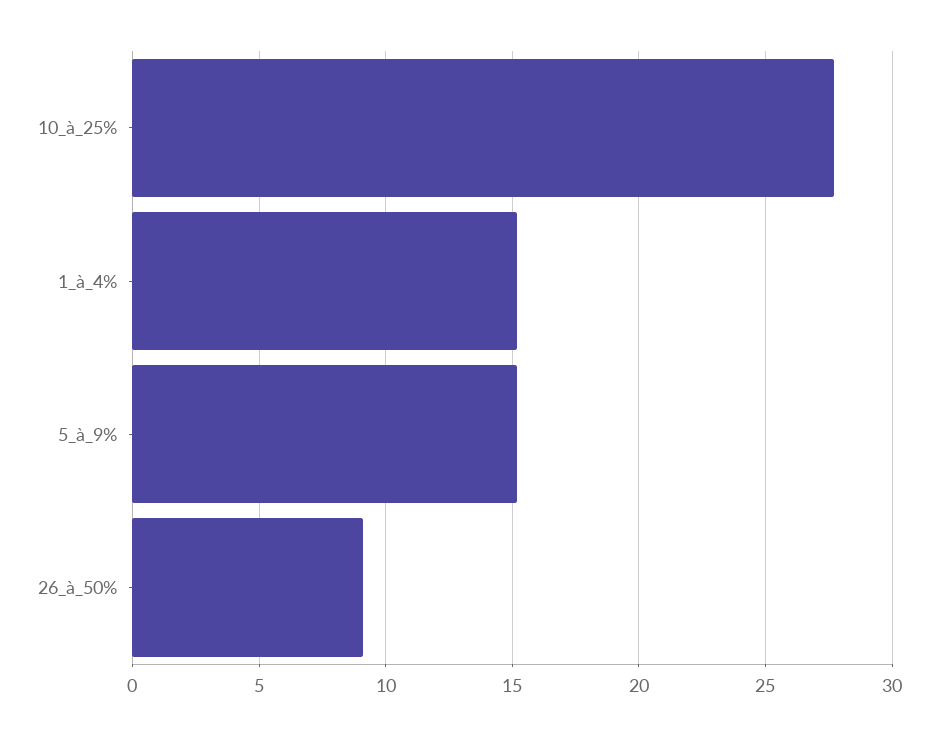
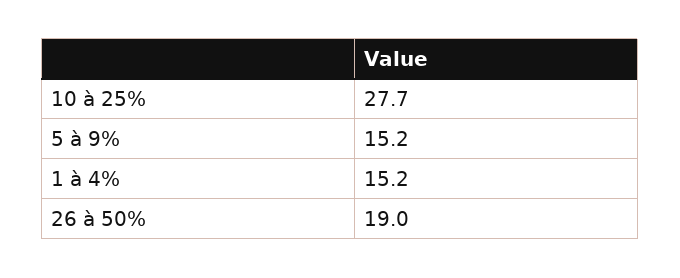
26_à_50%: 9 -> 19

